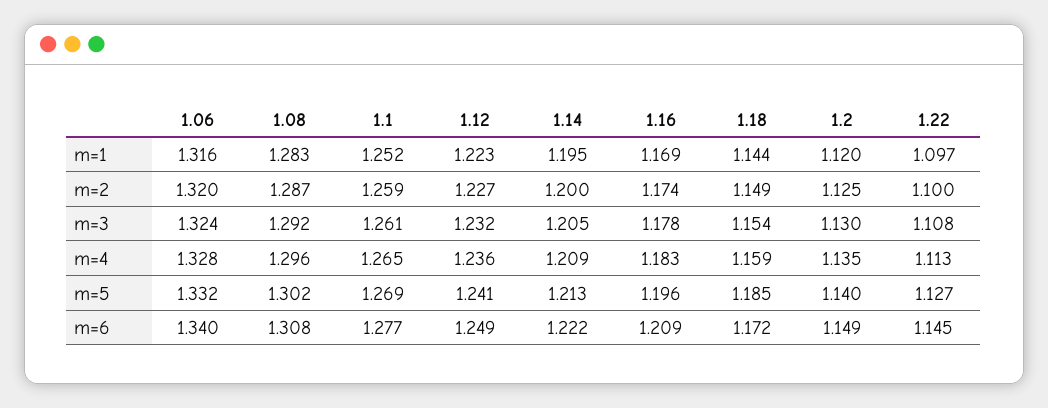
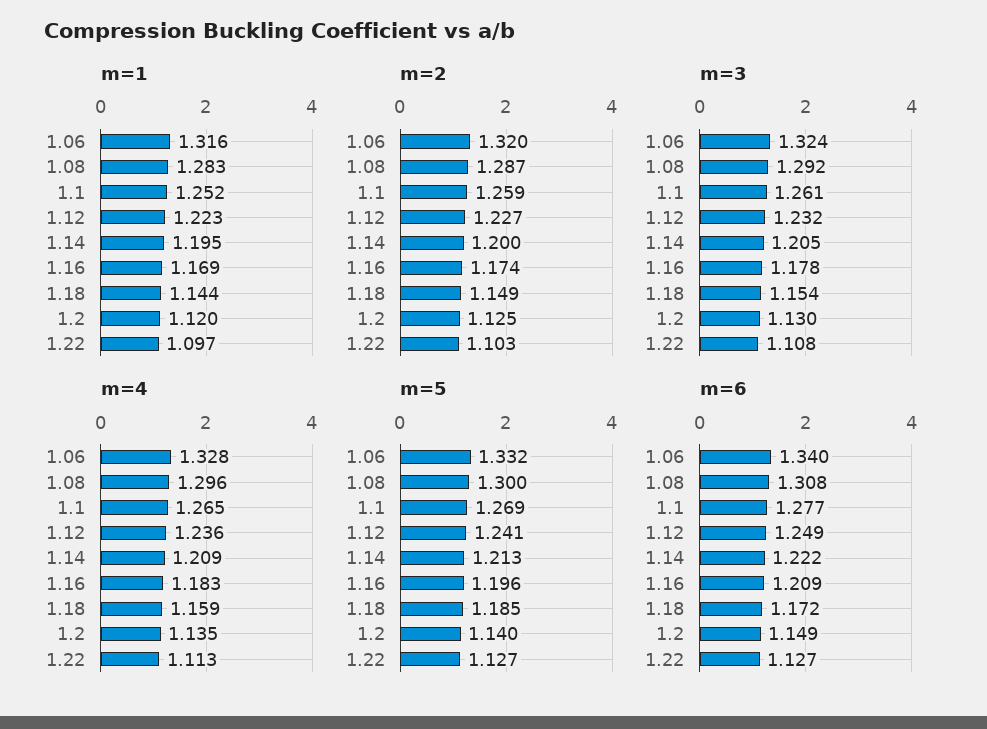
m=2, 1.22: 1.1 -> 1.103
m=5, 1.08: 1.302 -> 1.3
m=6, 1.22: 1.145 -> 1.127

